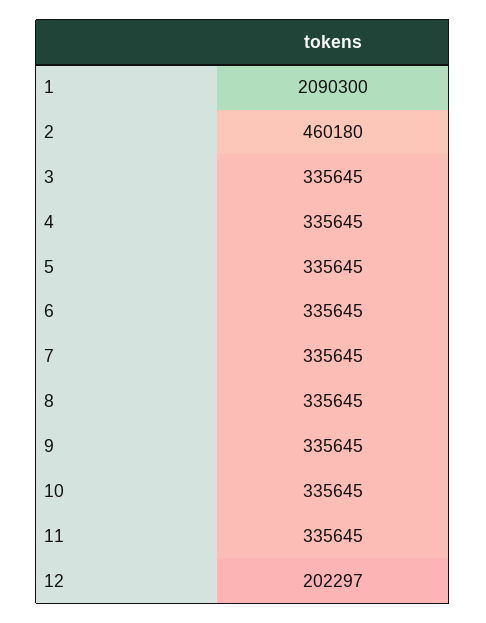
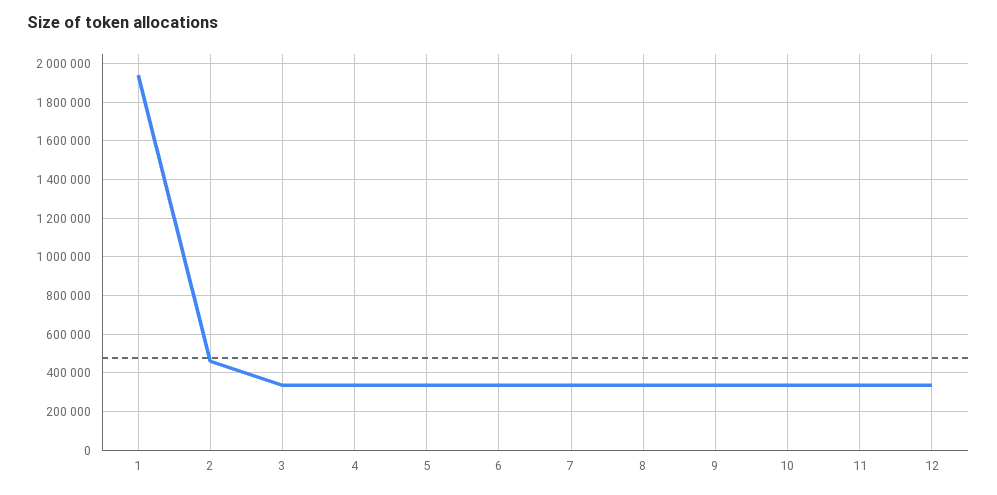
1: 2090300 -> 1950000
12: 202297 -> 350000

